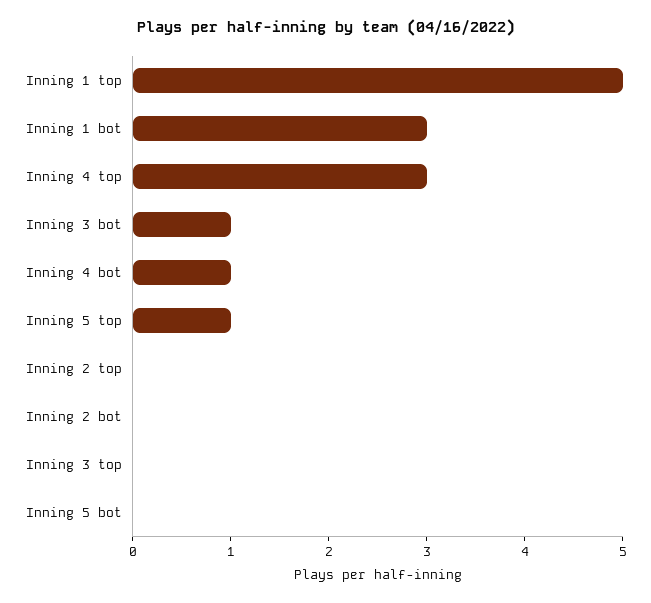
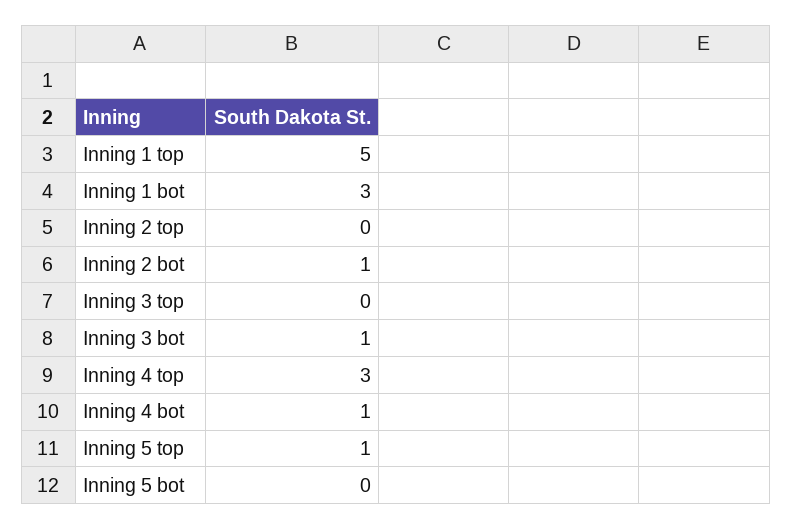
Inning 2 bot: 0 -> 1

